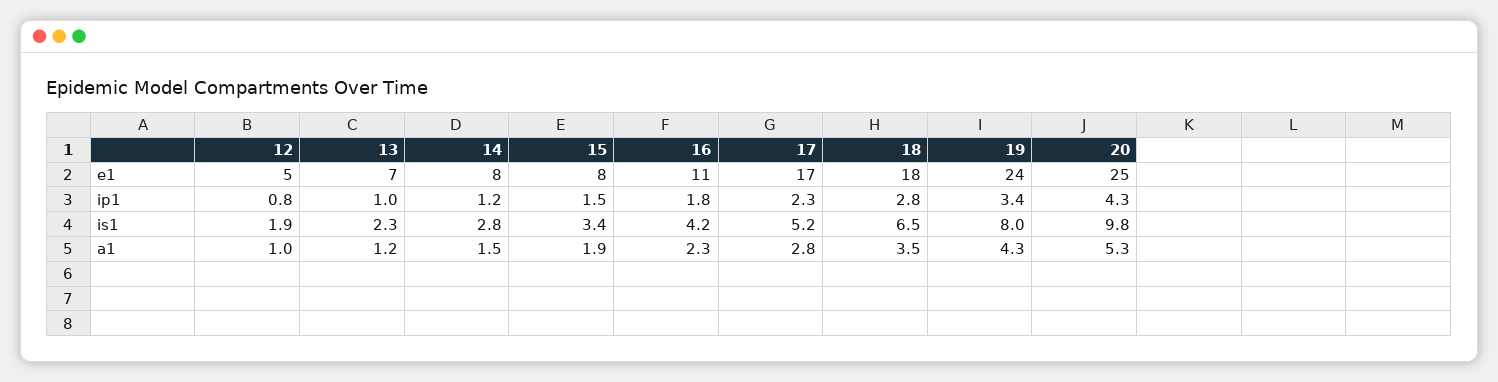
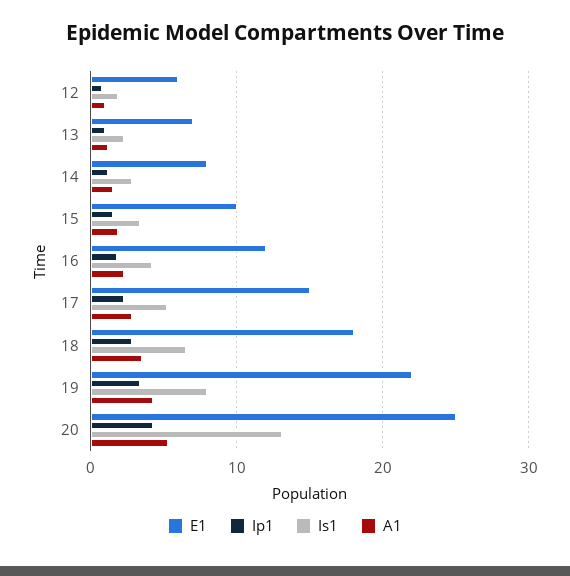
e1, 12: 5 -> 6
e1, 15: 8 -> 10
e1, 16: 11 -> 12
e1, 17: 17 -> 15
e1, 19: 24 -> 22
is1, 20: 9.8 -> 13

